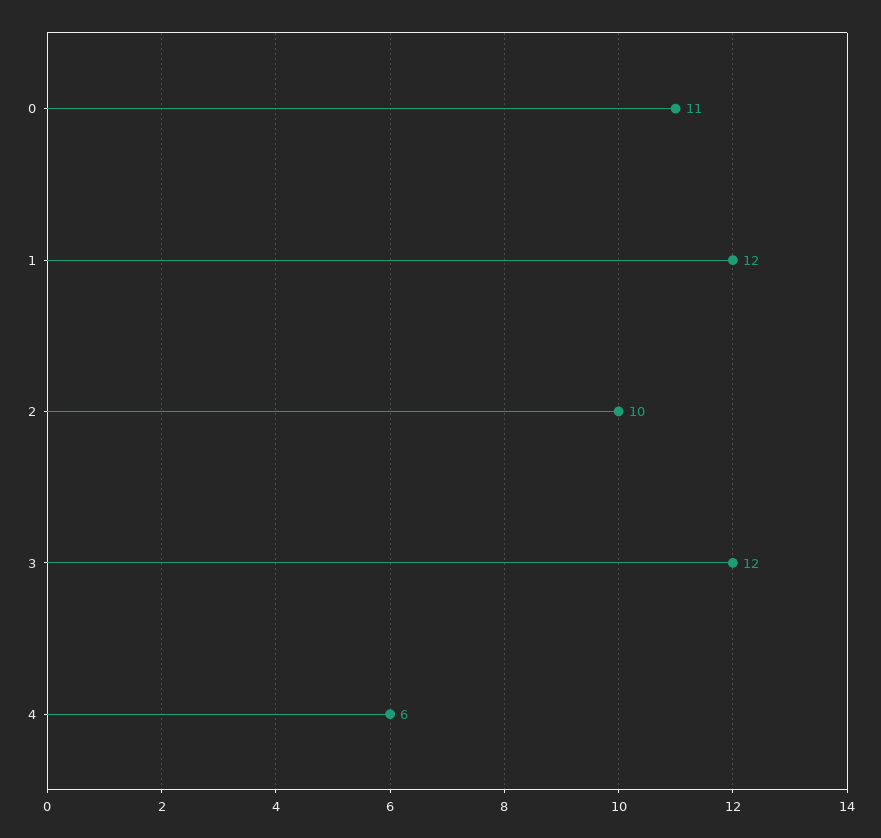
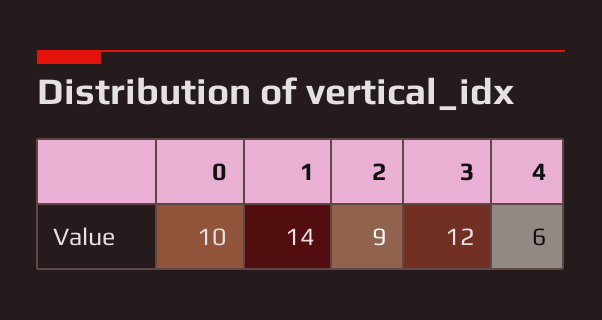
0: 11 -> 10
1: 12 -> 14
2: 10 -> 9

